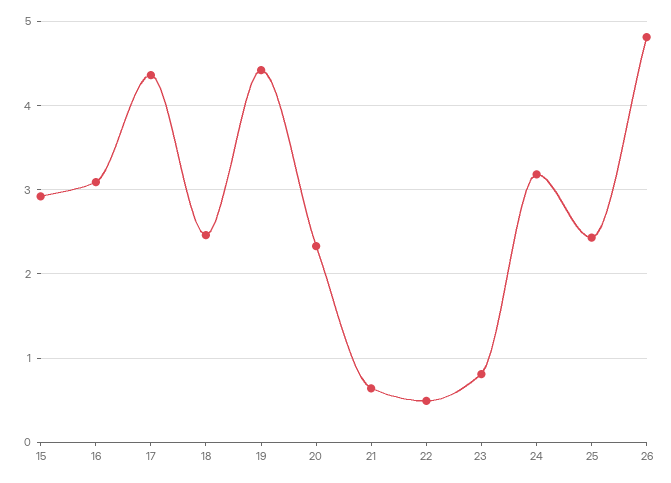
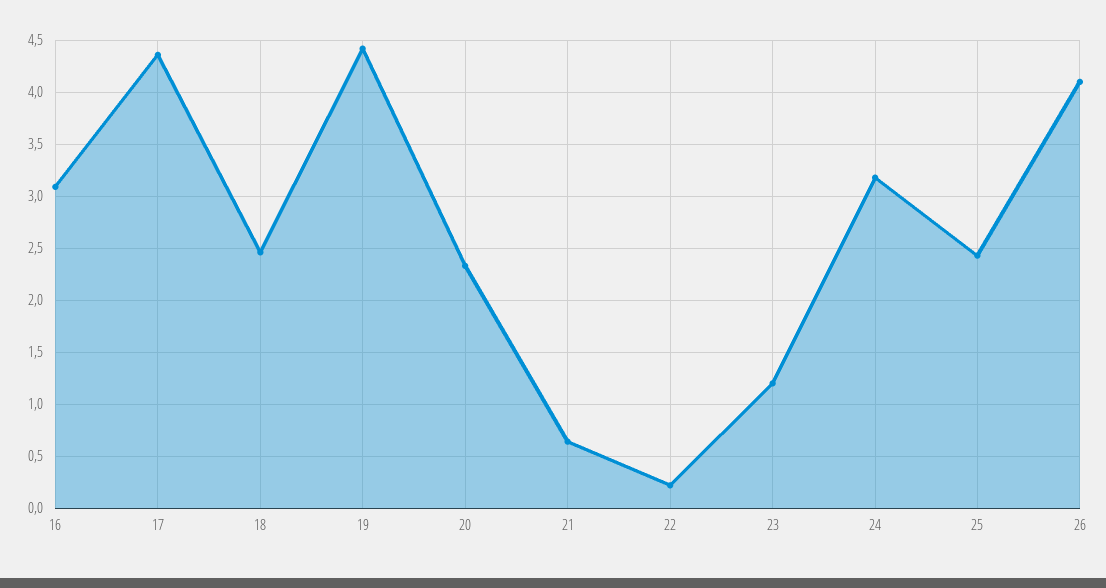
15: 2.9 -> none
22: 0.5 -> 0.2
23: 0.8 -> 1.2
26: 4.8 -> 4.1

